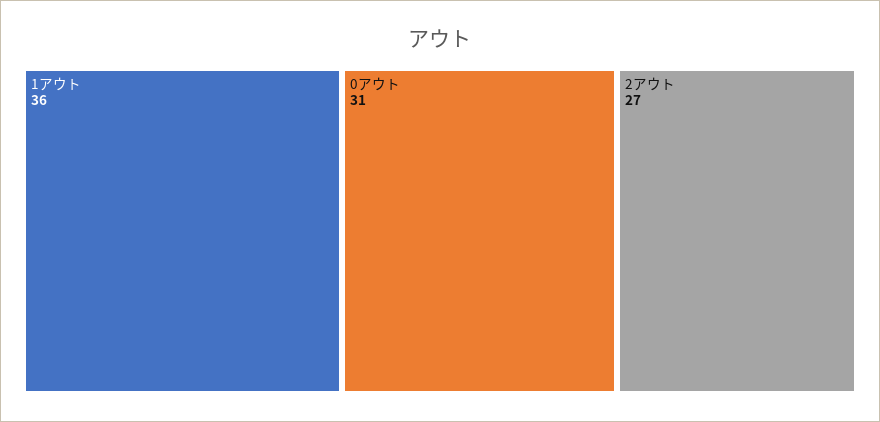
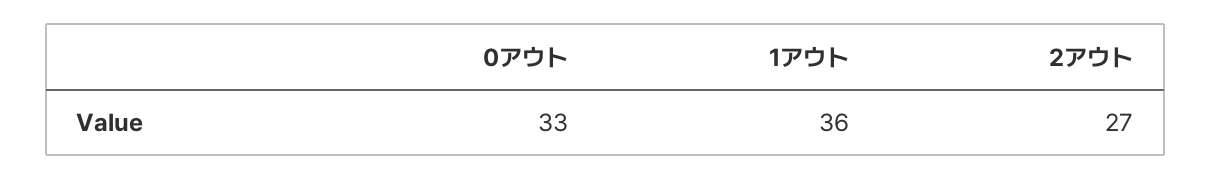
0アウト: 31 -> 33

